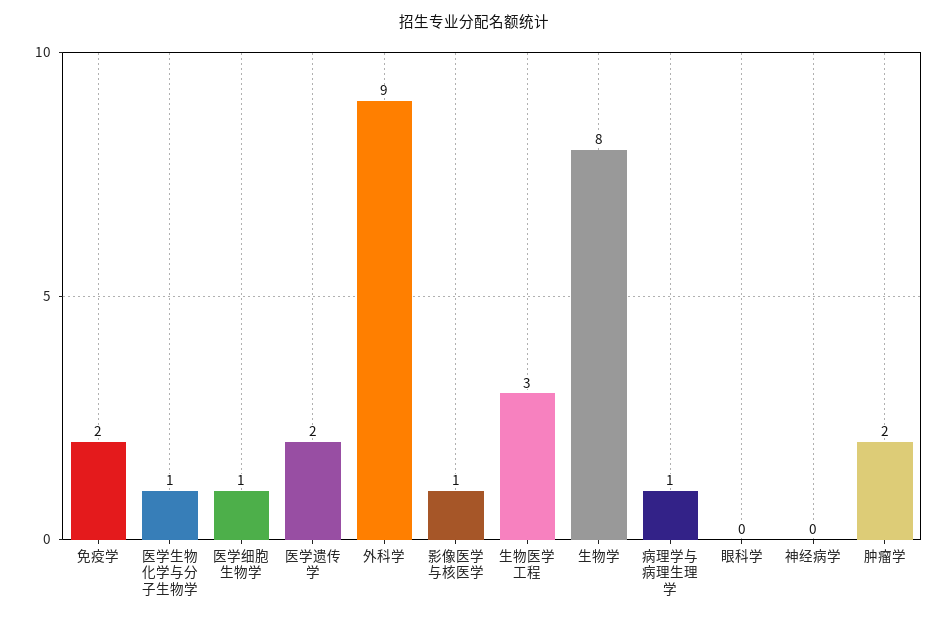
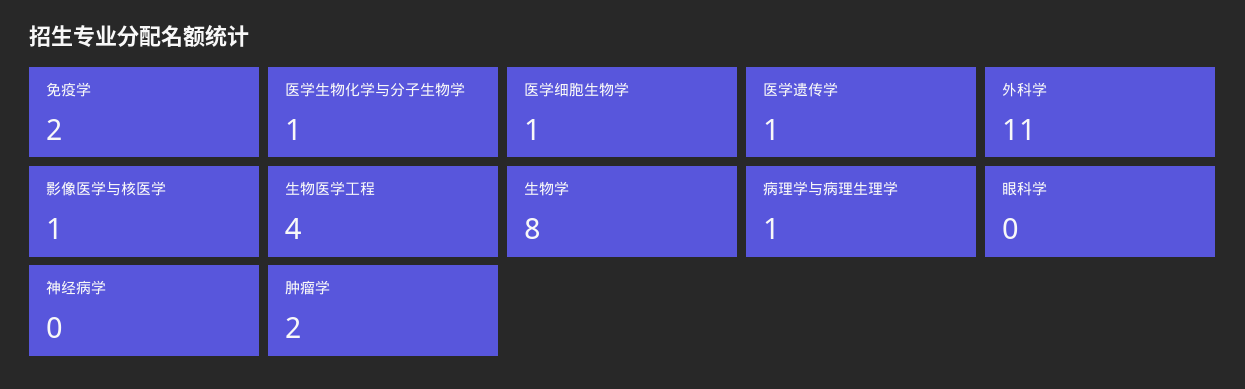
医学遗传学: 2 -> 1
外科学: 9 -> 11
生物医学工程: 3 -> 4

